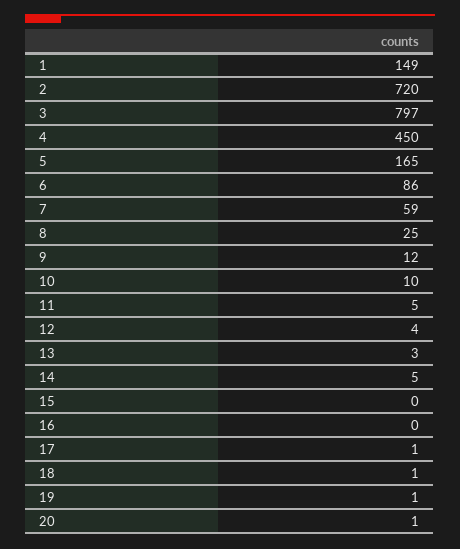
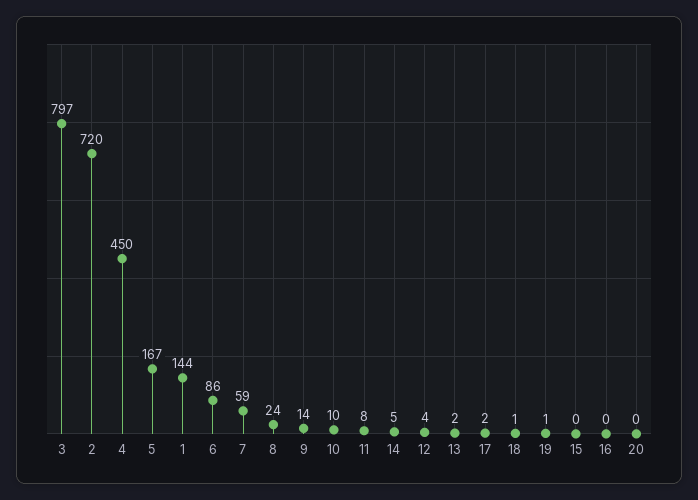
1: 149 -> 144
5: 165 -> 167
8: 25 -> 24
9: 12 -> 14
11: 5 -> 8
13: 3 -> 2
17: 1 -> 2
20: 1 -> 0

